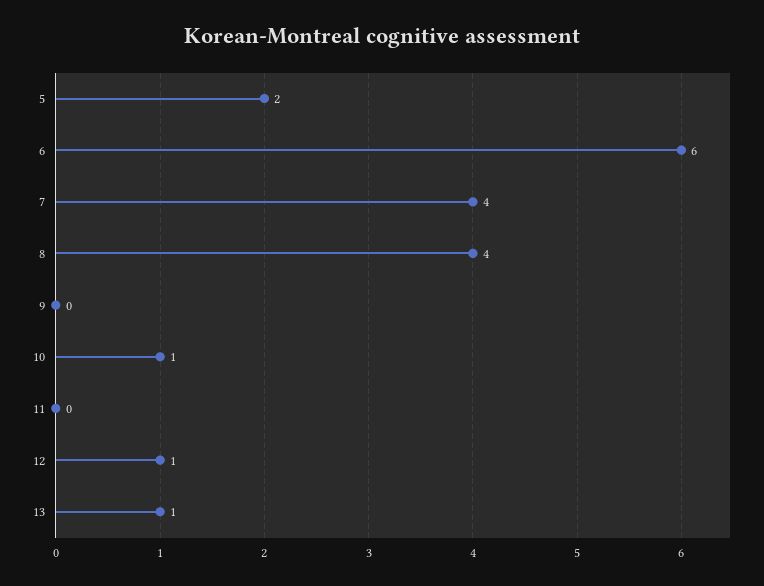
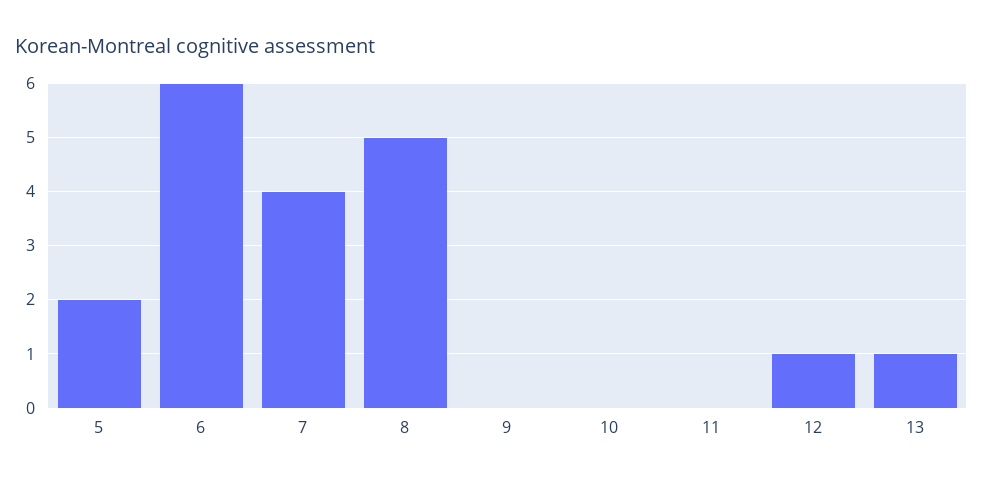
8: 4 -> 5
10: 1 -> 0

